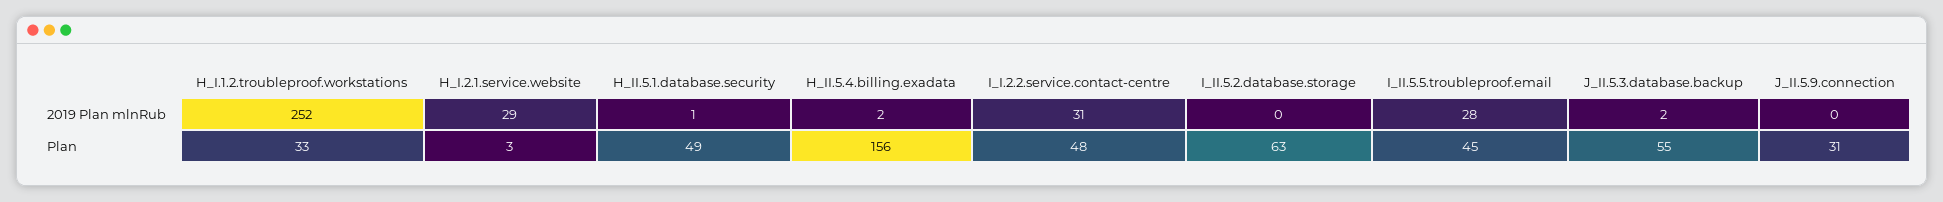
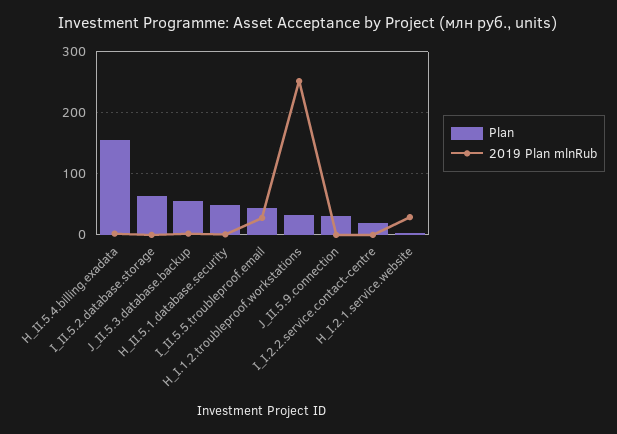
2019 Plan mlnRub, I_I.2.2.service.contact-centre: 31 -> 0
Plan, I_I.2.2.service.contact-centre: 48 -> 20

